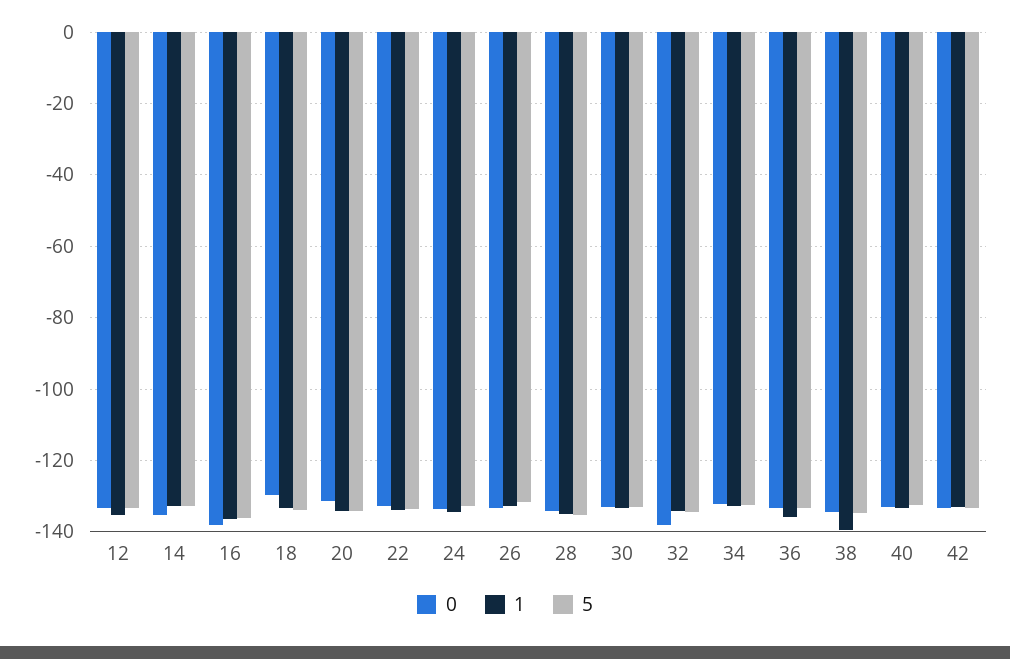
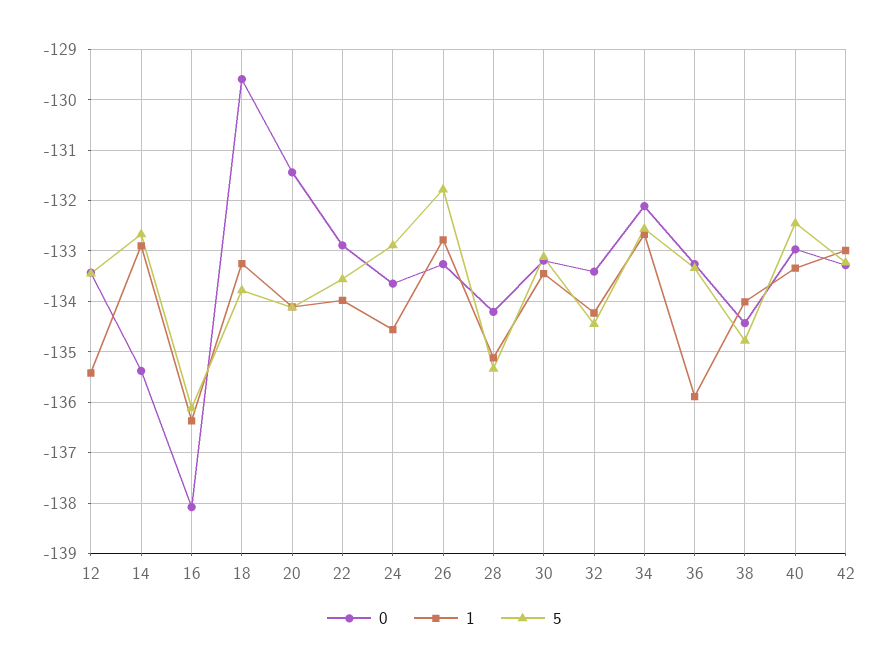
0, 32: -138 -> -133.4
1, 38: -140 -> -134

